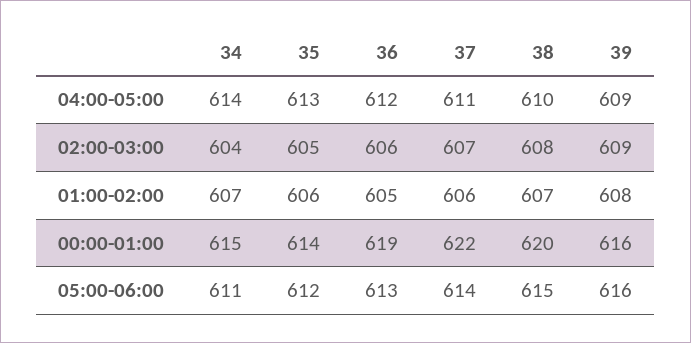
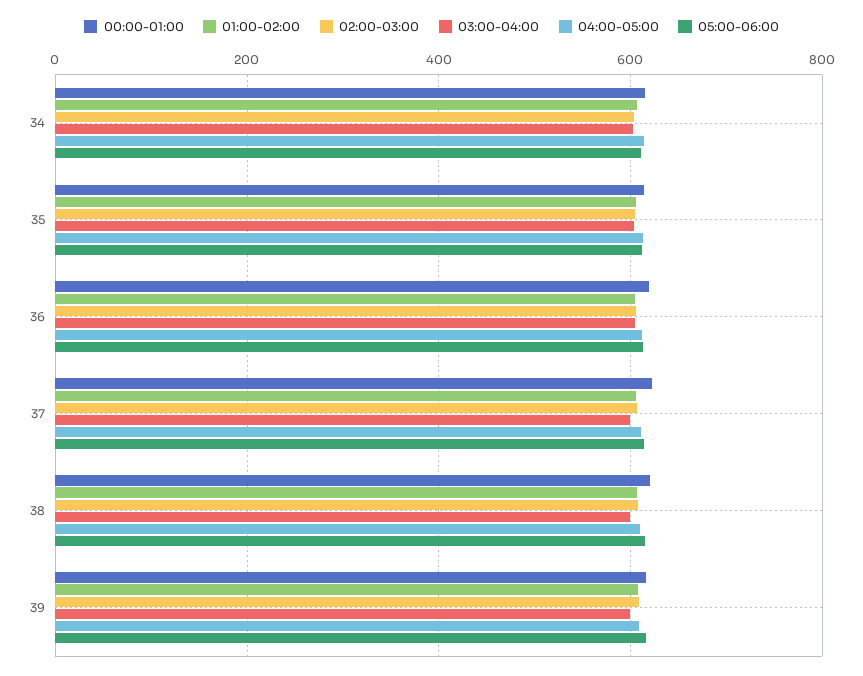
03:00-04:00, 34: none -> 600
03:00-04:00, 35: none -> 600
03:00-04:00, 36: none -> 600
03:00-04:00, 37: none -> 600
03:00-04:00, 38: none -> 600
03:00-04:00, 39: none -> 600

